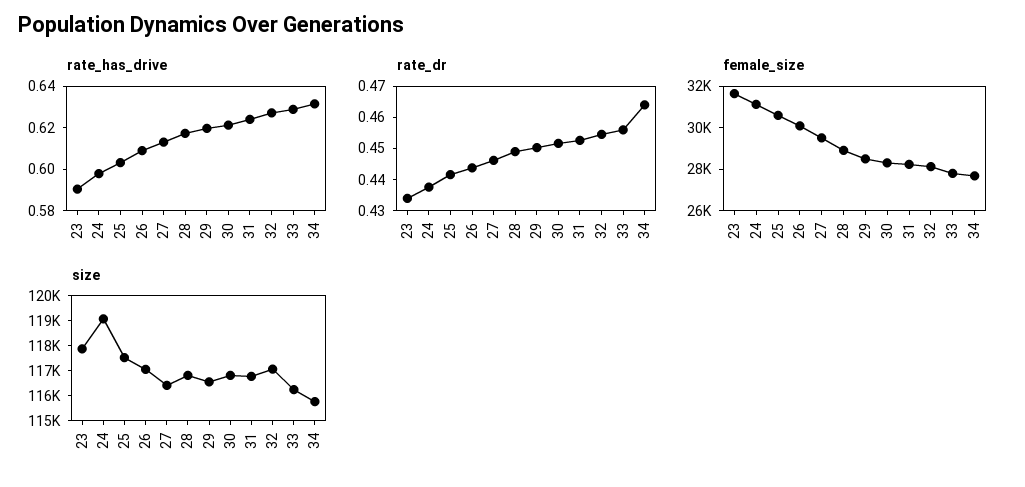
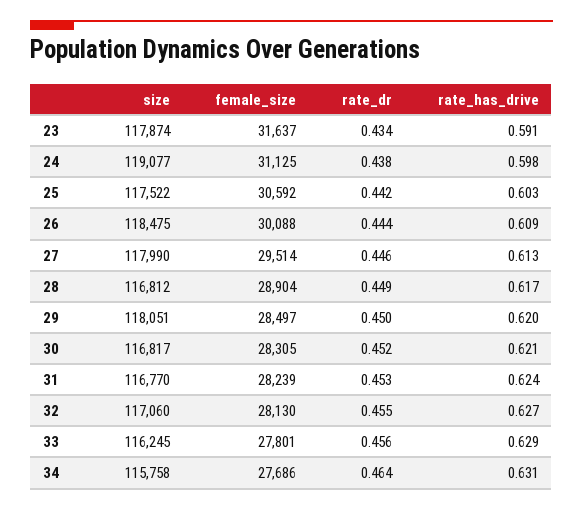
size, 26: 117000 -> 118475
size, 27: 116500 -> 117990
size, 29: 116500 -> 118051

